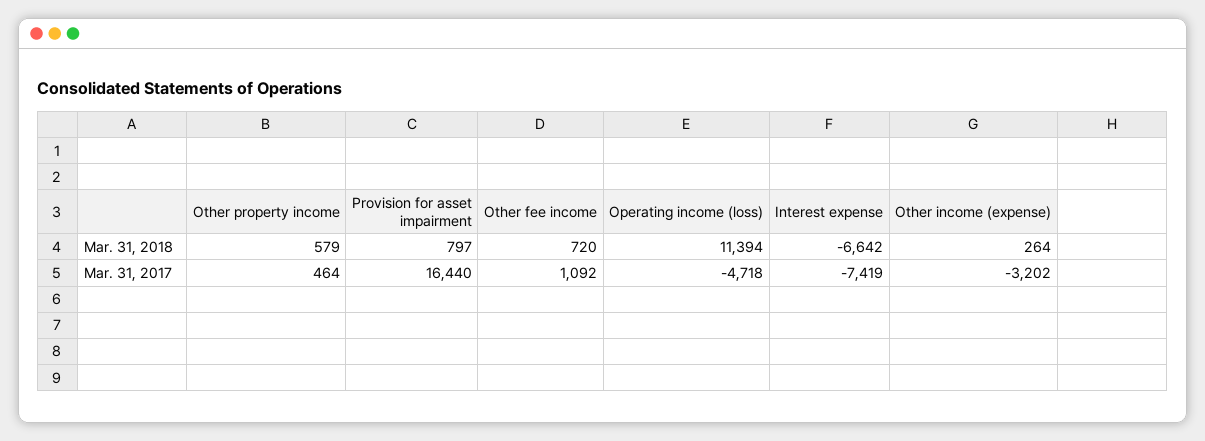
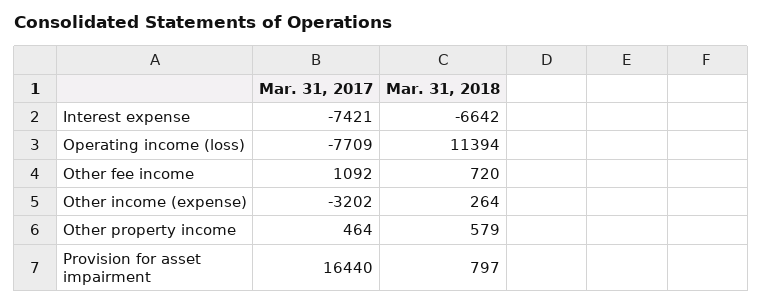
Operating income (loss), Mar. 31, 2017: -4718 -> -7709
Interest expense, Mar. 31, 2017: -7419 -> -7421

